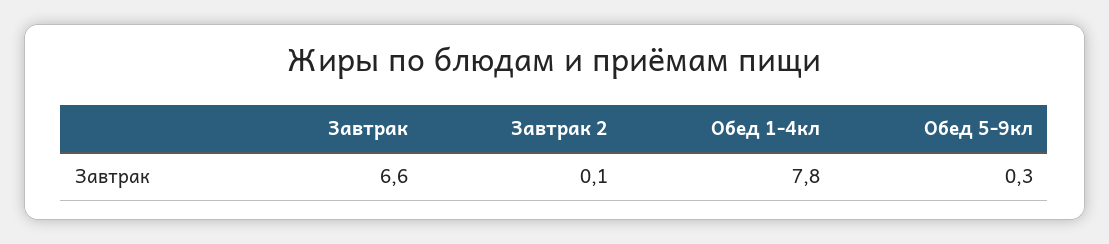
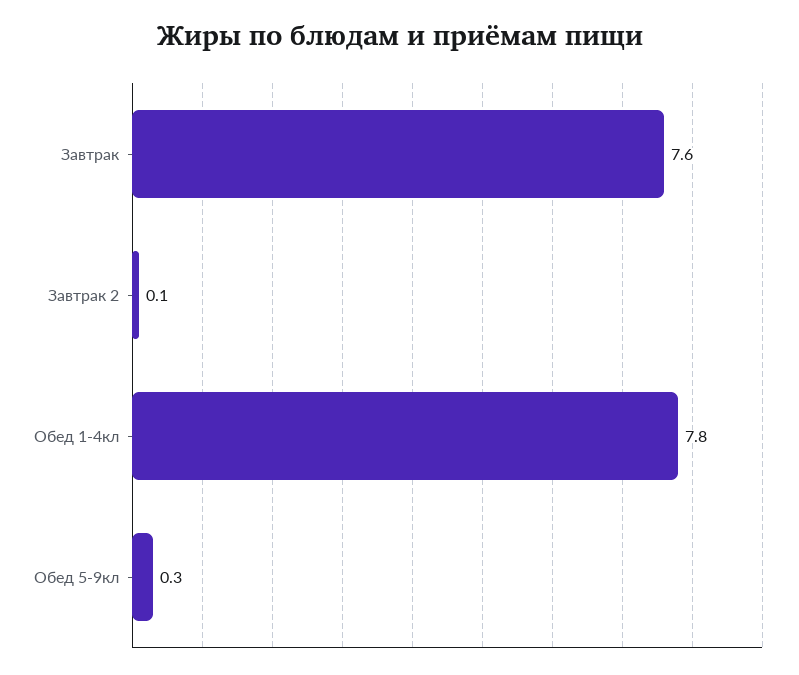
Завтрак: 6.6 -> 7.6

